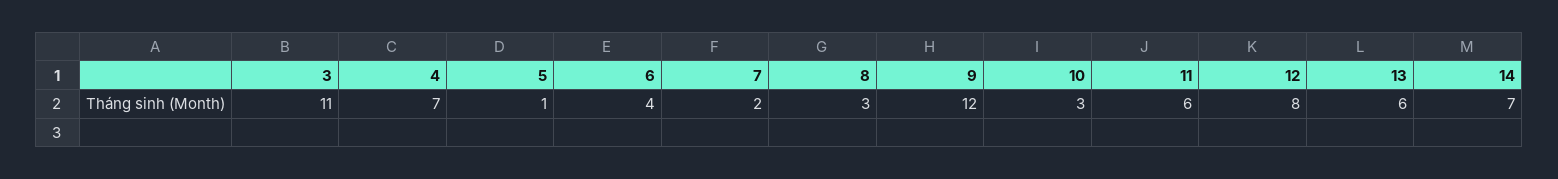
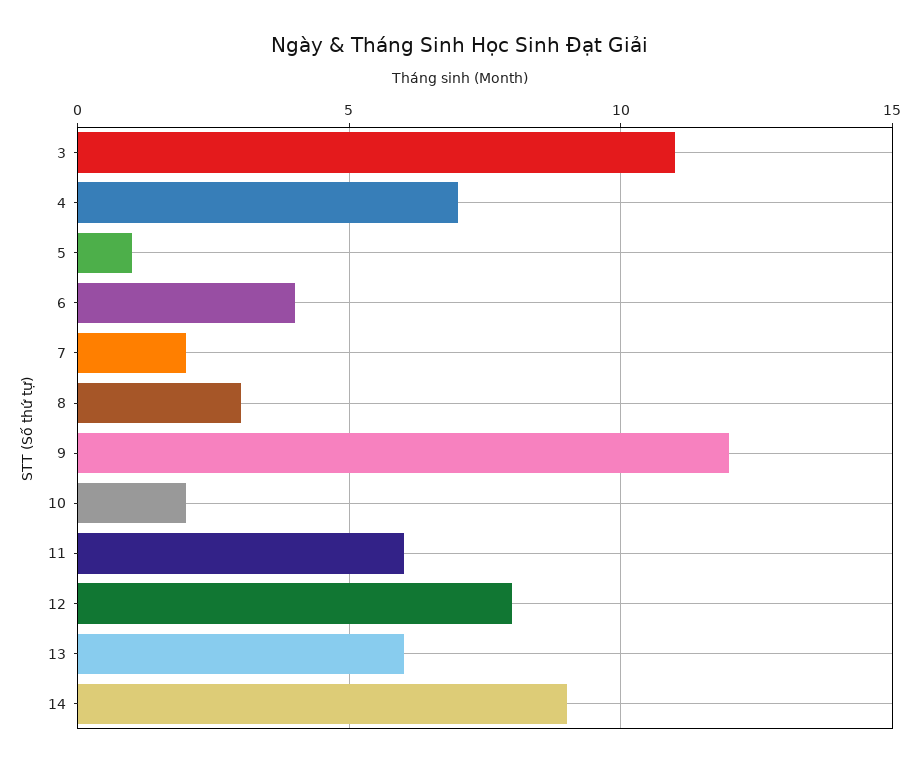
10: 3 -> 2
14: 7 -> 9

